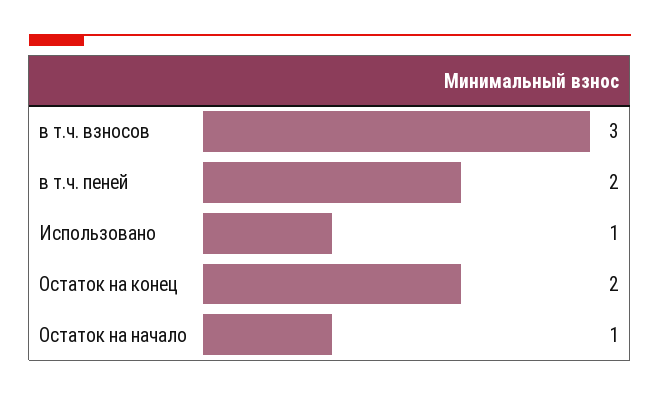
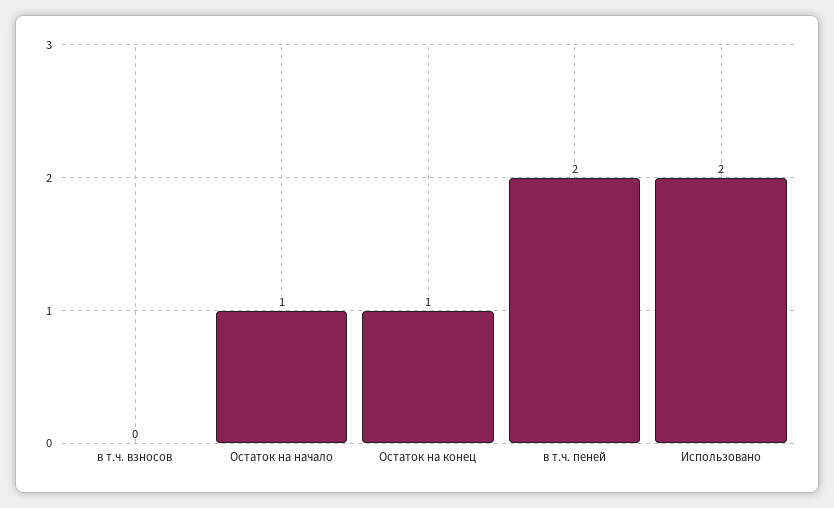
в т.ч. взносов: 3 -> 0
Использовано: 1 -> 2
Остаток на конец: 2 -> 1

